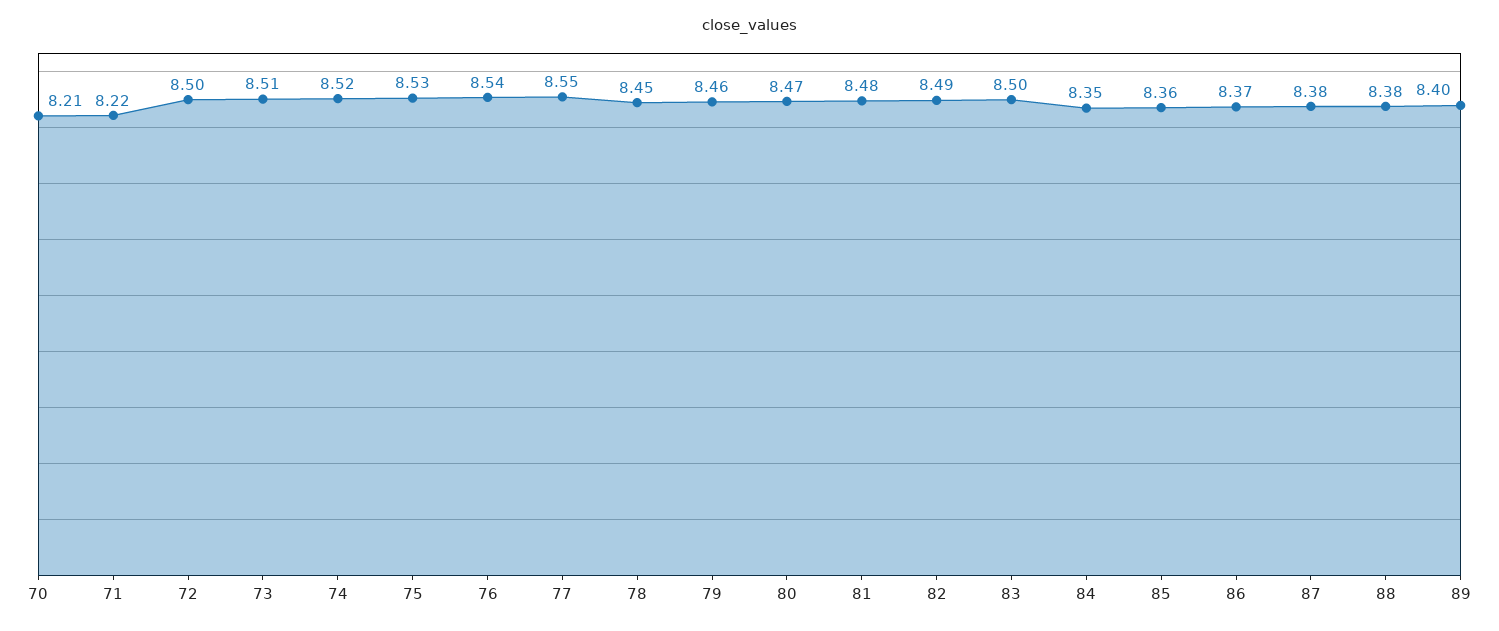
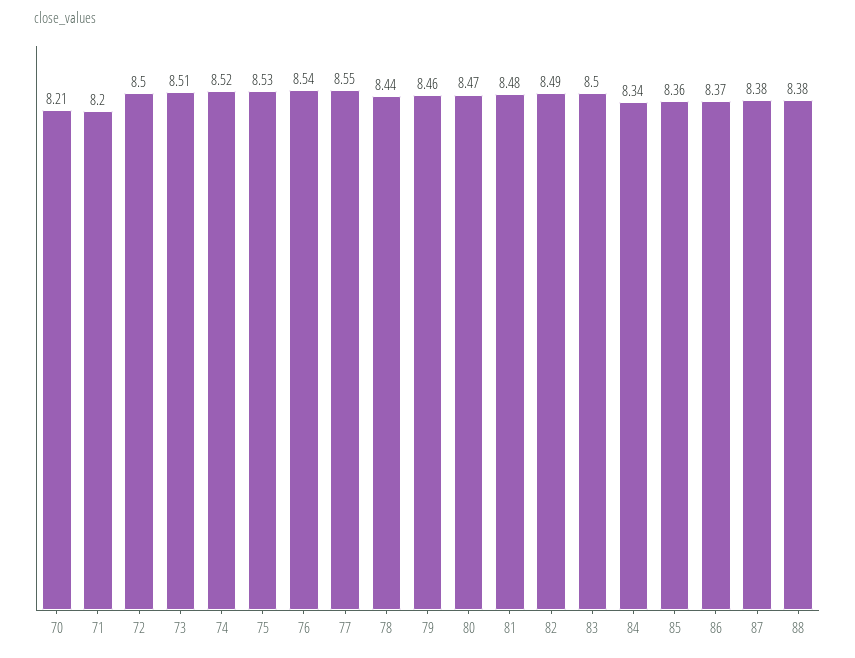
71: 8.22 -> 8.2
78: 8.45 -> 8.44
84: 8.35 -> 8.34
89: 8.4 -> none

